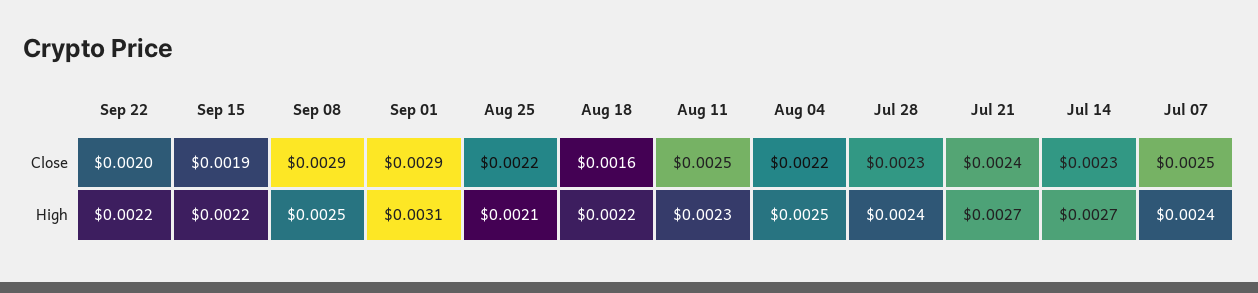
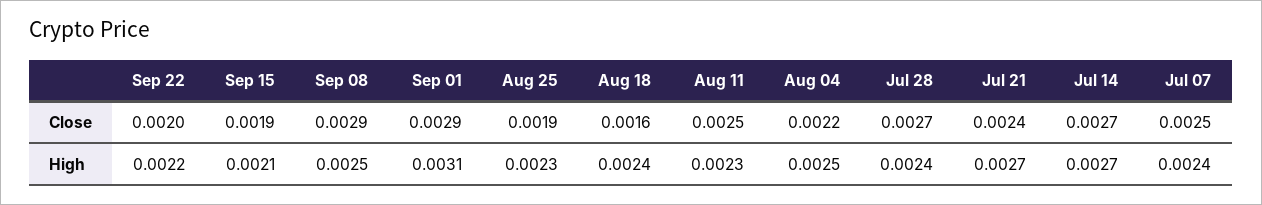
Aug 25, Close: 0.0022 -> 0.0019
Jul 28, Close: 0.0023 -> 0.0027
Jul 14, Close: 0.0023 -> 0.0027
Sep 15, High: 0.0022 -> 0.0021
Aug 25, High: 0.0021 -> 0.0023
Aug 18, High: 0.0022 -> 0.0024

